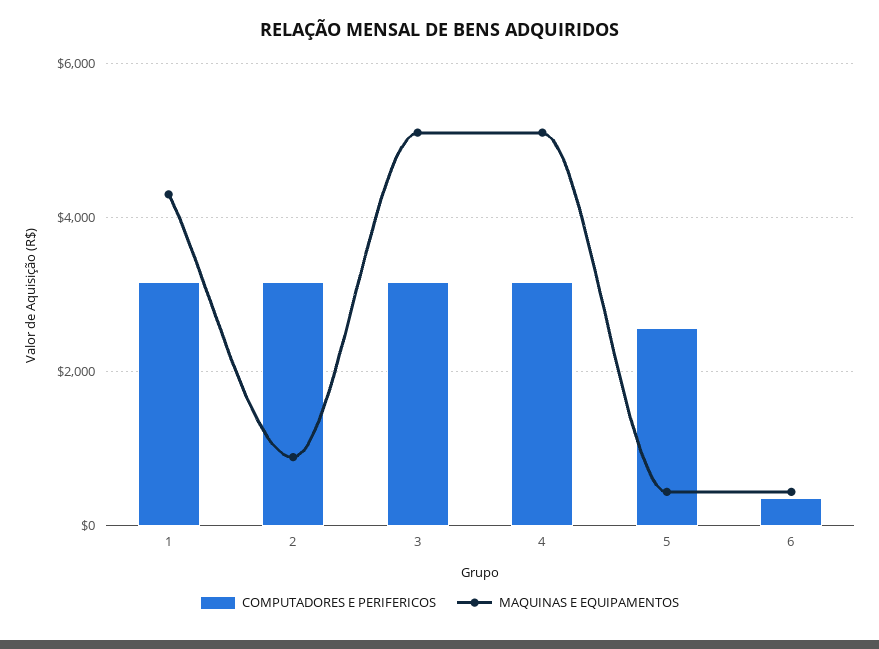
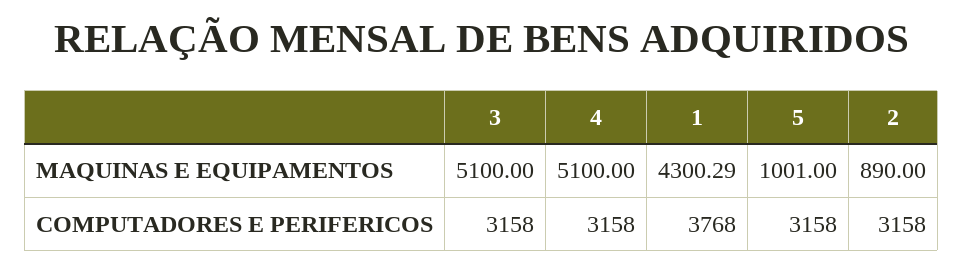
COMPUTADORES E PERIFERICOS, 1: 3200 -> 3768
COMPUTADORES E PERIFERICOS, 5: 2600 -> 3158
MAQUINAS E EQUIPAMENTOS, 5: 400 -> 1001
COMPUTADORES E PERIFERICOS, 6: 400 -> none
MAQUINAS E EQUIPAMENTOS, 6: 400 -> none

